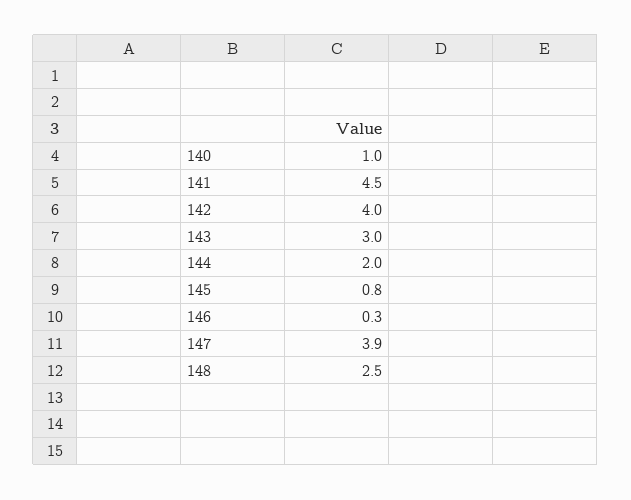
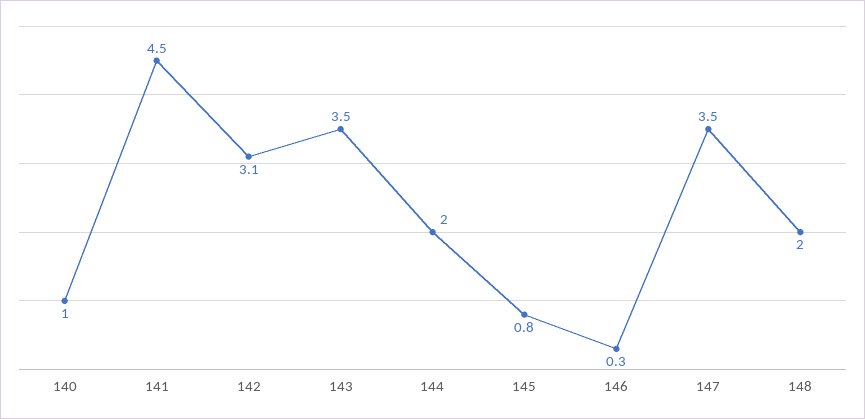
142: 4 -> 3.1
143: 3 -> 3.5
147: 3.9 -> 3.5
148: 2.5 -> 2

